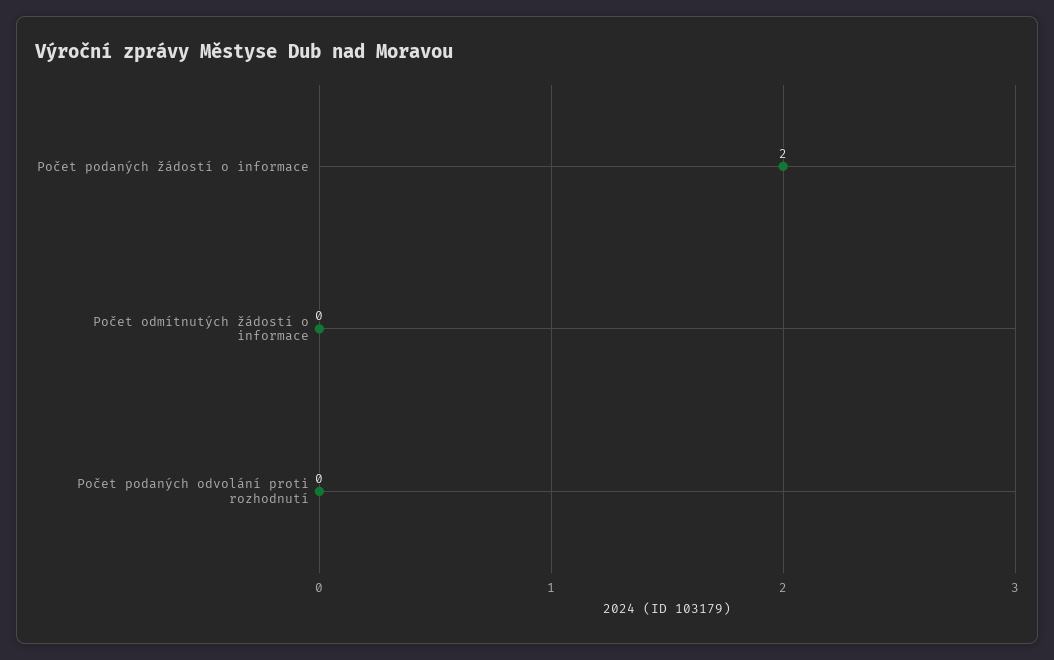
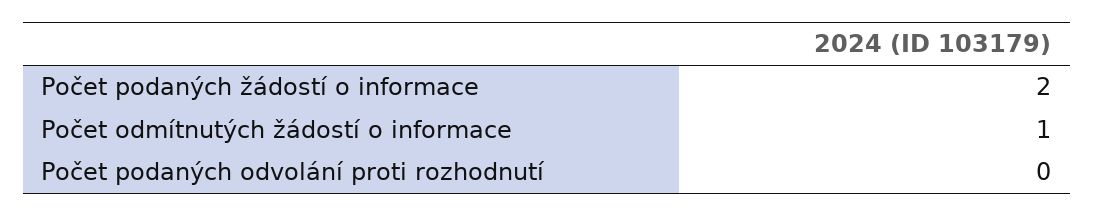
Počet odmítnutých žádostí o informace: 0 -> 1

